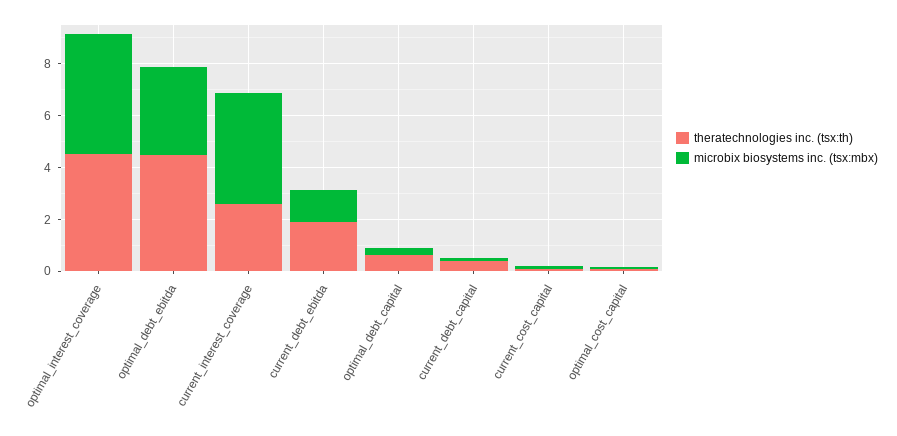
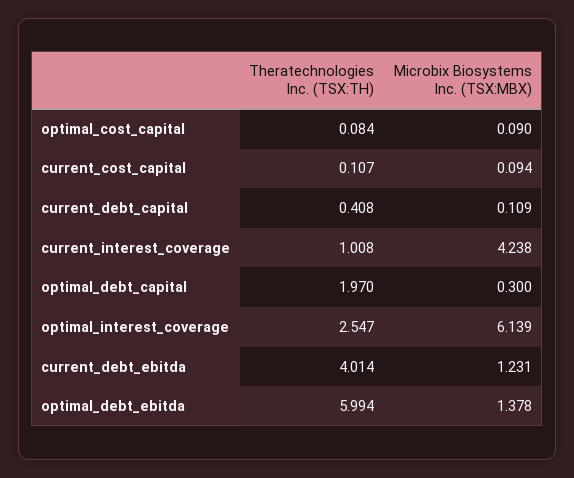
theratechnologies inc. (tsx:th), optimal_interest_coverage: 4.5 -> 2.547
microbix biosystems inc. (tsx:mbx), optimal_interest_coverage: 4.5 -> 6.139
theratechnologies inc. (tsx:th), optimal_debt_ebitda: 4.5 -> 5.994
microbix biosystems inc. (tsx:mbx), optimal_debt_ebitda: 3.5 -> 1.378
theratechnologies inc. (tsx:th), current_interest_coverage: 2.5 -> 1.008
theratechnologies inc. (tsx:th), current_debt_ebitda: 2 -> 4.014
theratechnologies inc. (tsx:th), optimal_debt_capital: 0.5 -> 1.97

